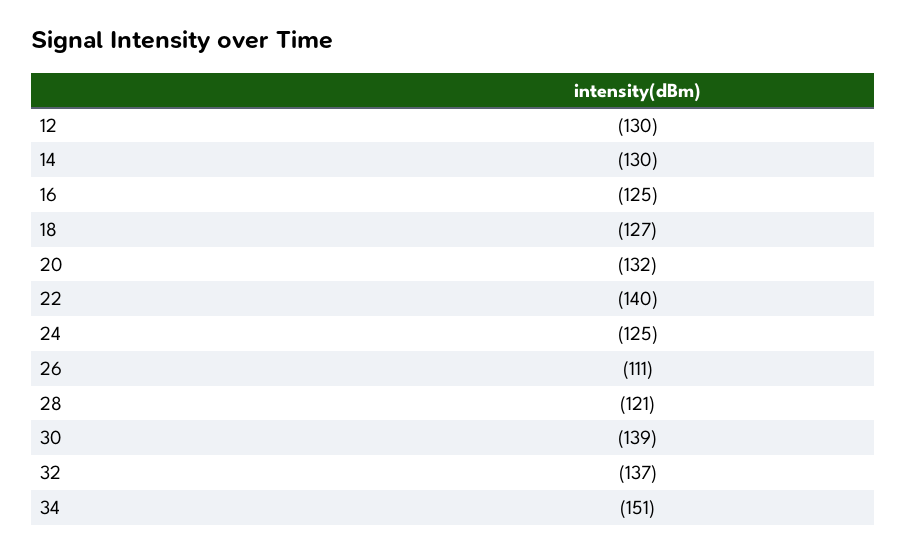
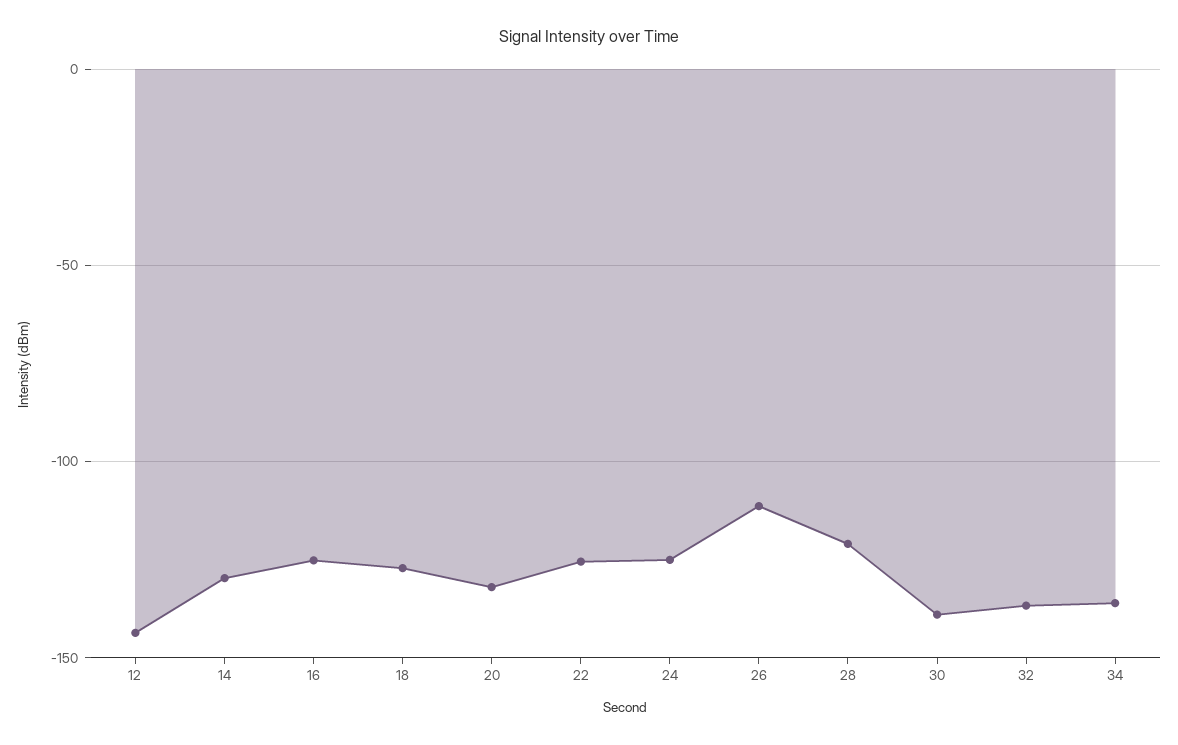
12: -130 -> -145
22: -140 -> -125
34: -151 -> -135

